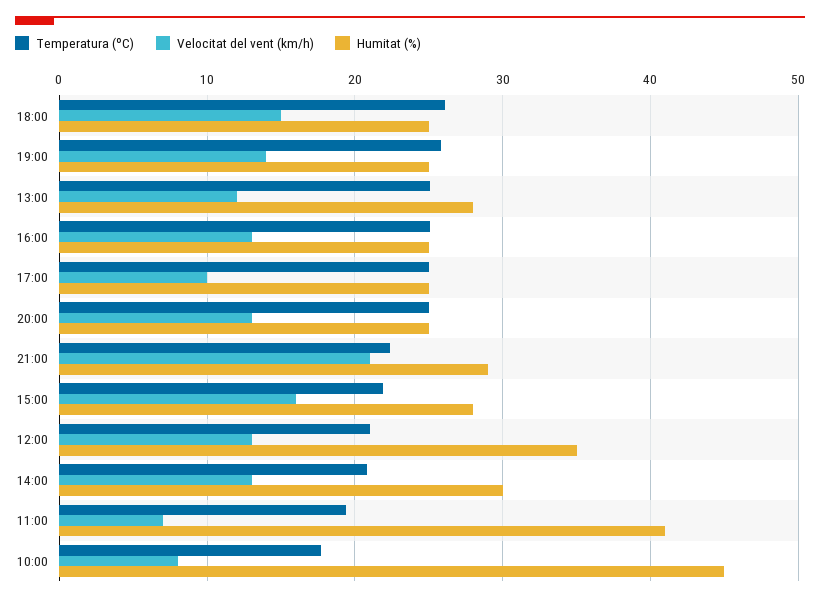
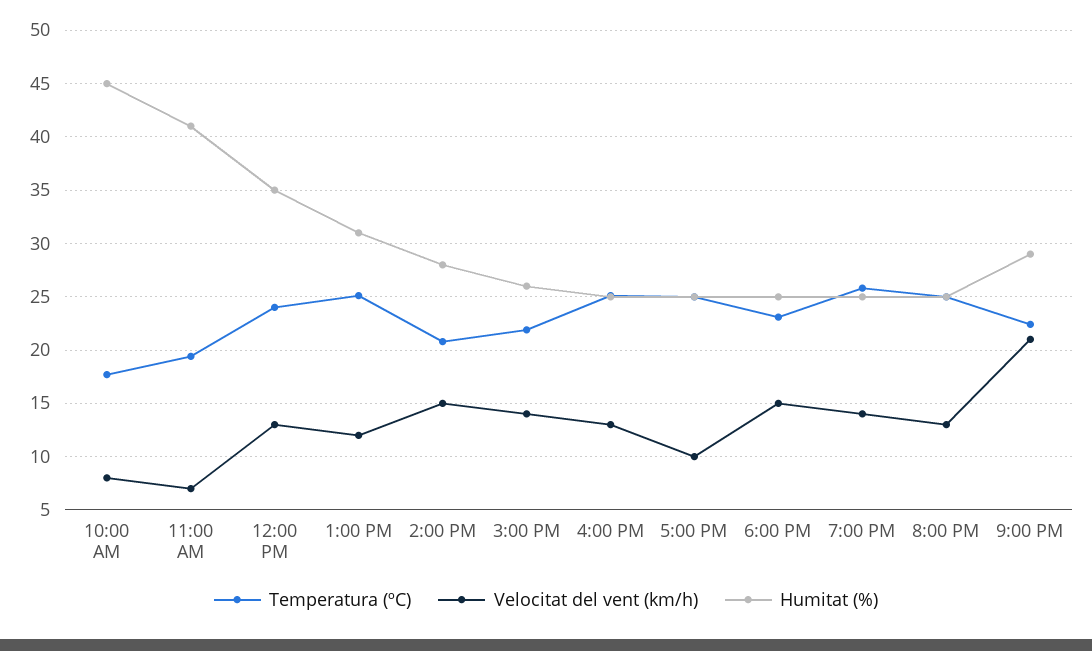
Temperatura (ºC), 18:00: 26 -> 23
Humitat (%), 13:00: 28 -> 31
Velocitat del vent (km/h), 15:00: 16 -> 14
Humitat (%), 15:00: 28 -> 26
Temperatura (ºC), 12:00: 21 -> 24
Velocitat del vent (km/h), 14:00: 13 -> 15
Humitat (%), 14:00: 30 -> 28

